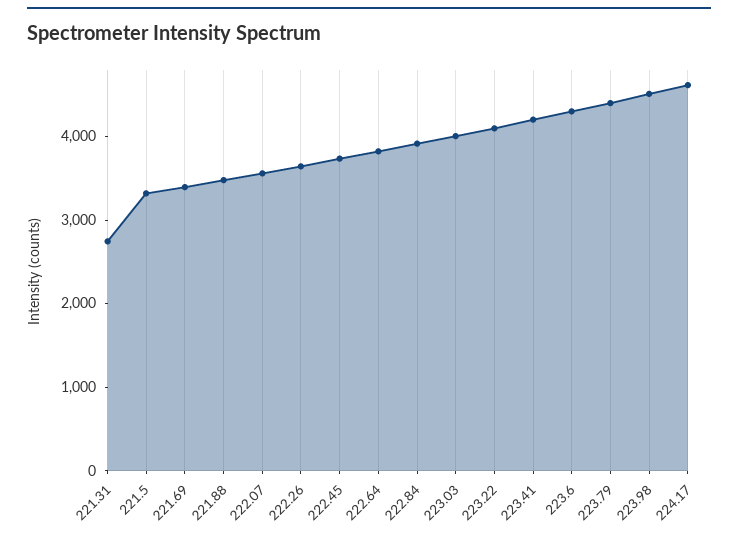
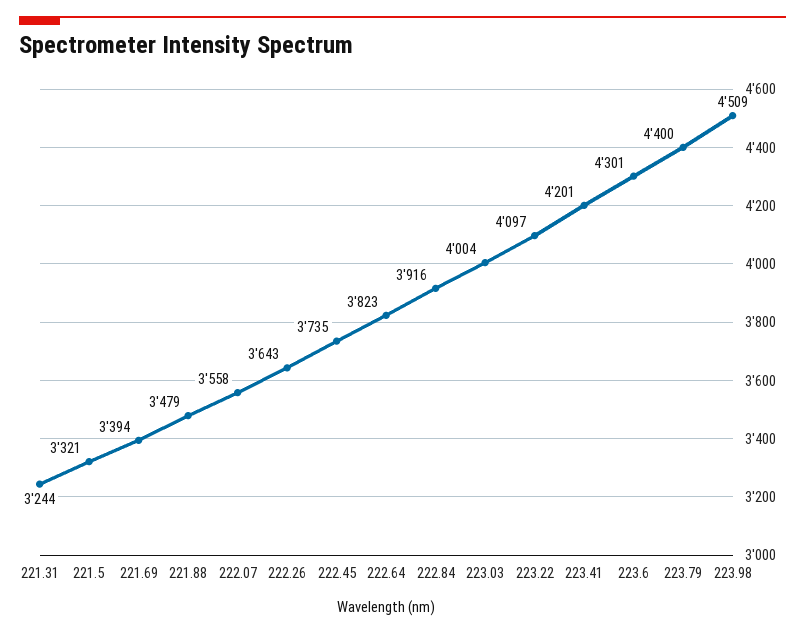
221.31: 2800 -> 3244
224.17: 4600 -> none

